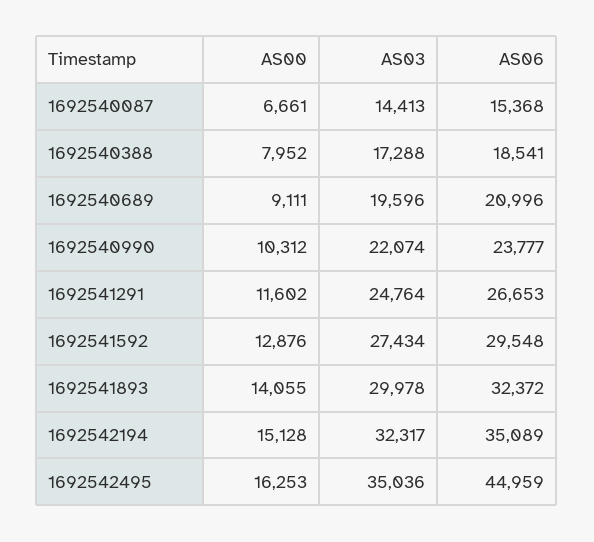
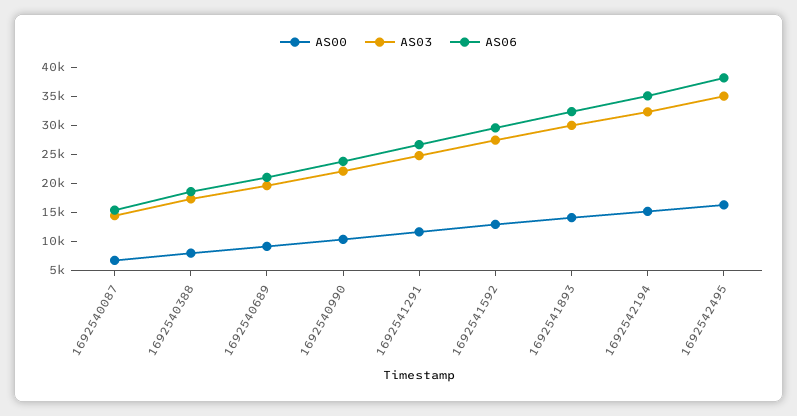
AS06, 1692542495: 44959 -> 37500

